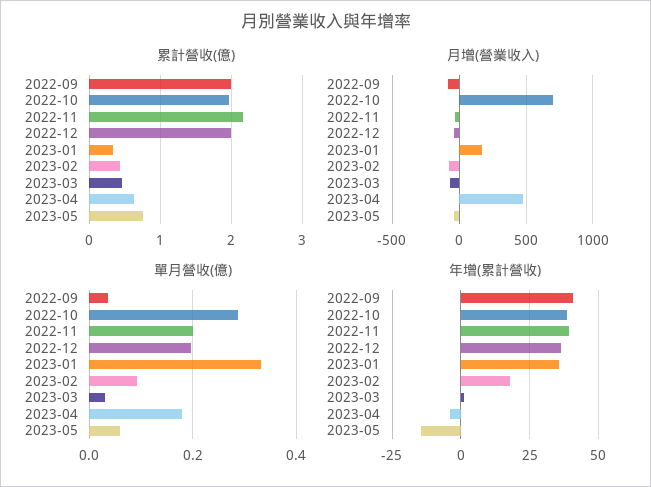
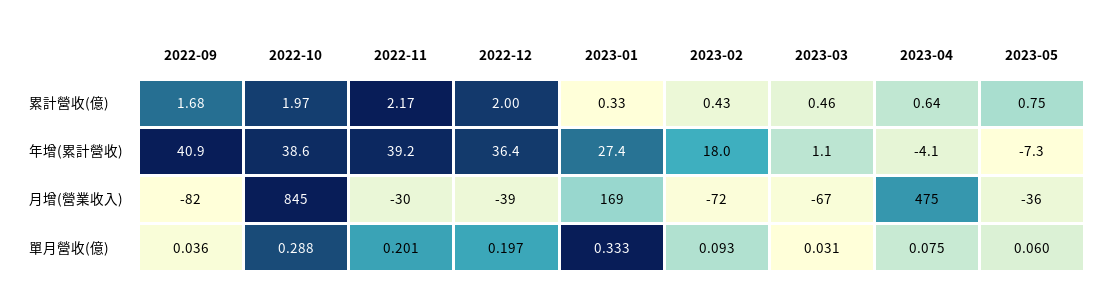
累計營收(億), 2022-09: 2 -> 1.68
月增(營業收入), 2022-10: 700 -> 845
單月營收(億), 2023-04: 0.18 -> 0.075
年增(累計營收), 2023-01: 35 -> 27.4
年增(累計營收), 2023-05: -15 -> -7.3

